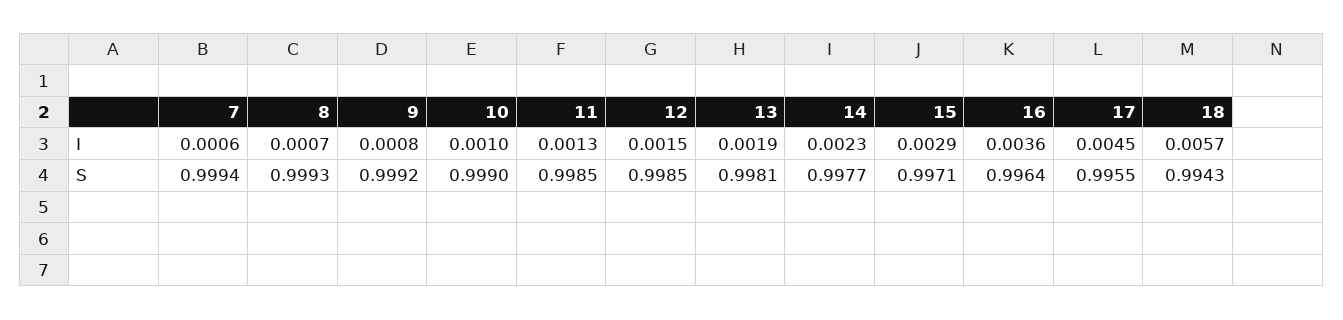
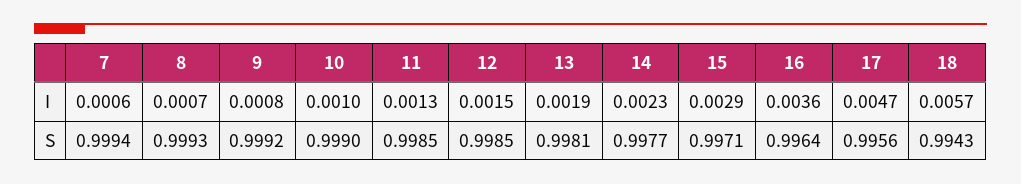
17, I: 0.0045 -> 0.0047
17, S: 0.9955 -> 0.9956

